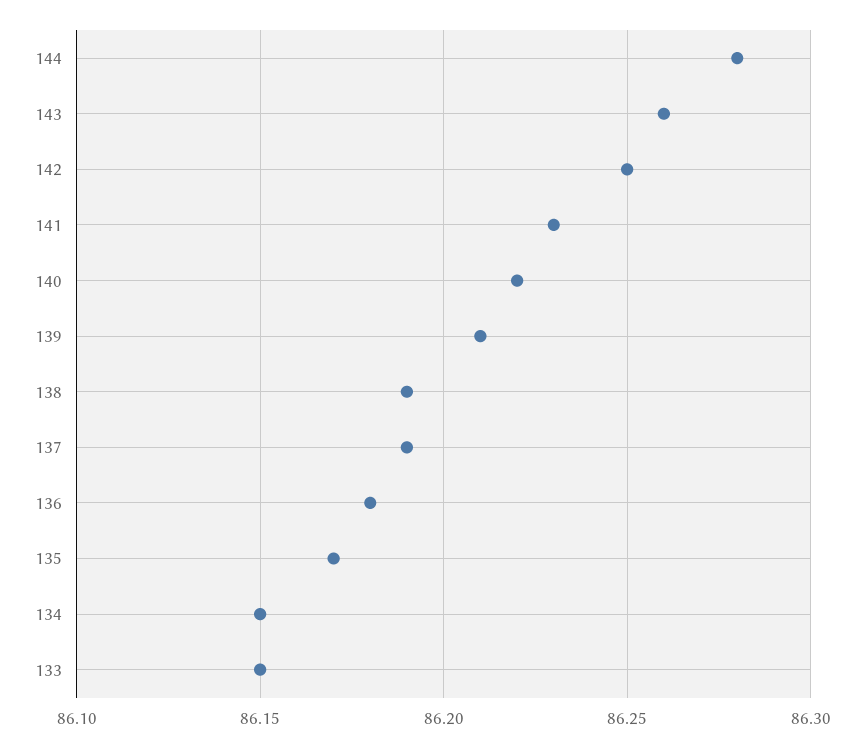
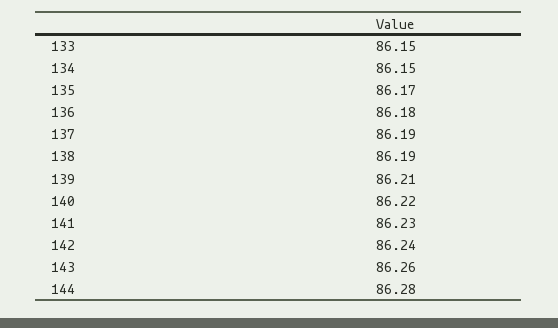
142: 86.25 -> 86.24

